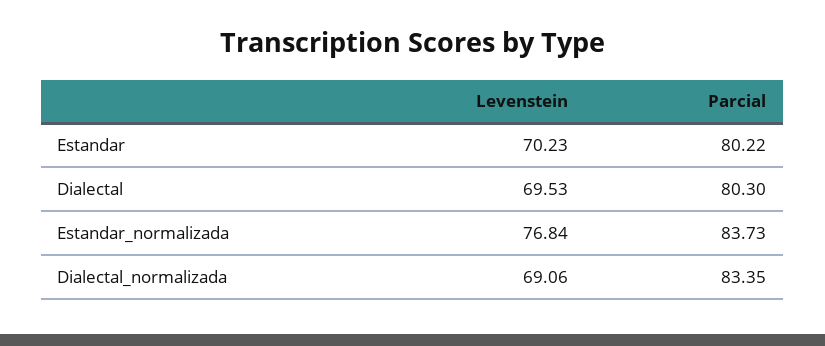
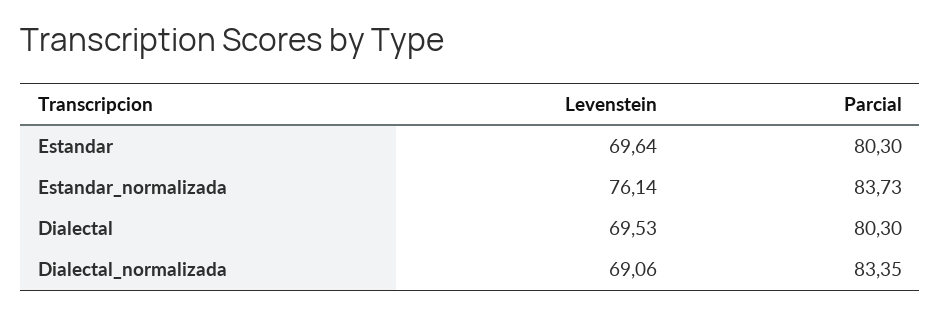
Levenstein, Estandar: 70.23 -> 69.64
Parcial, Estandar: 80.22 -> 80.3
Levenstein, Estandar_normalizada: 76.84 -> 76.14

